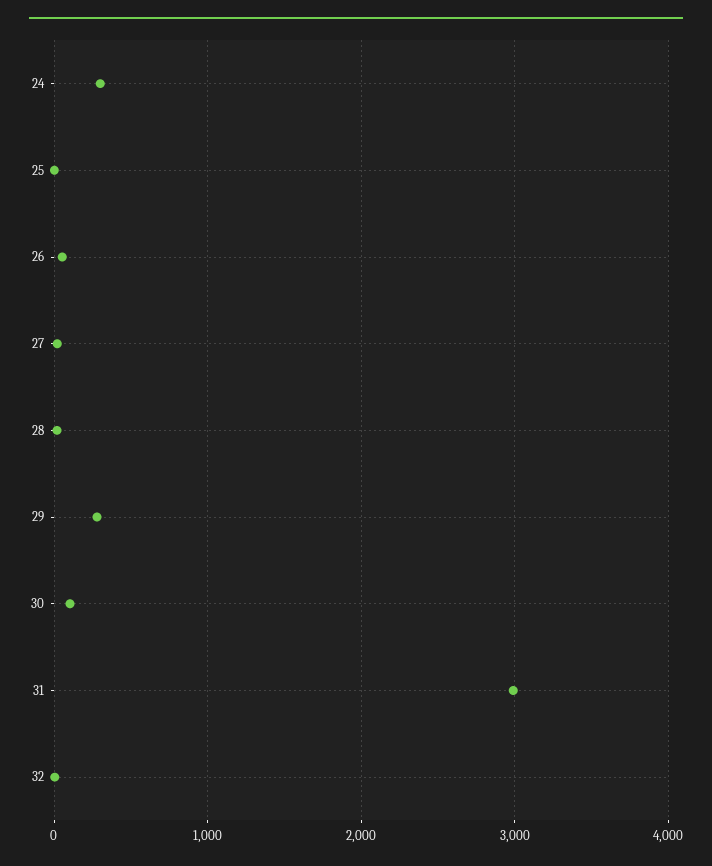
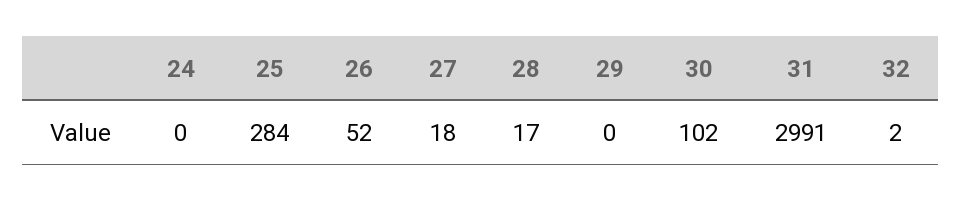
24: 300 -> 0
25: 0 -> 284
29: 300 -> 0

